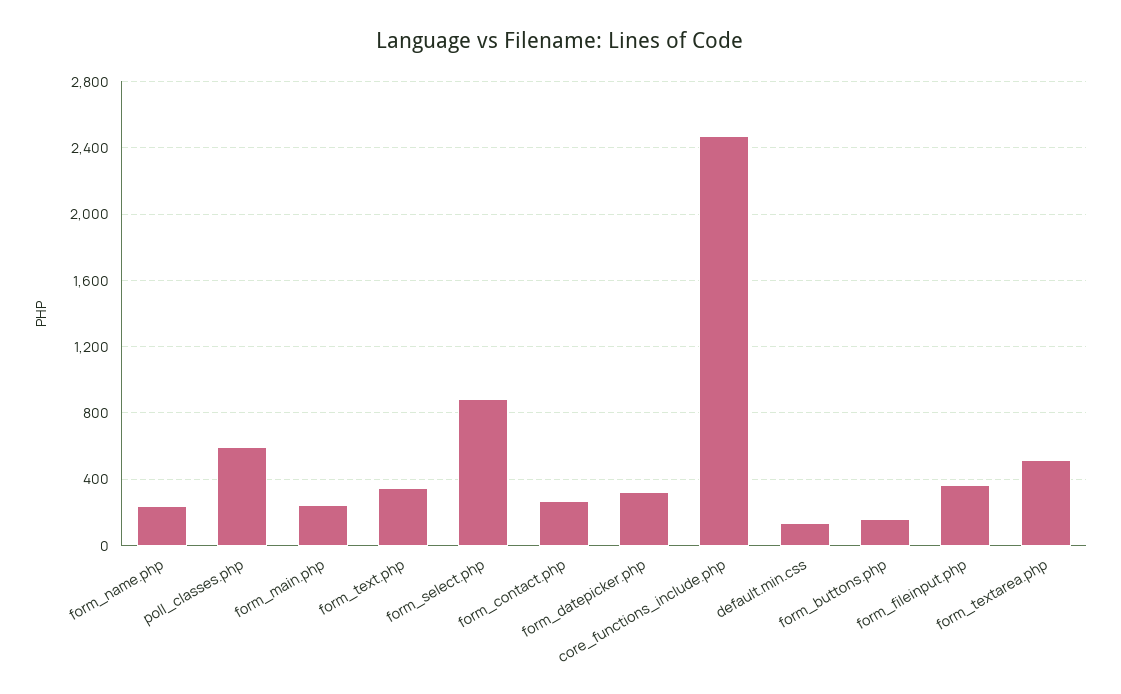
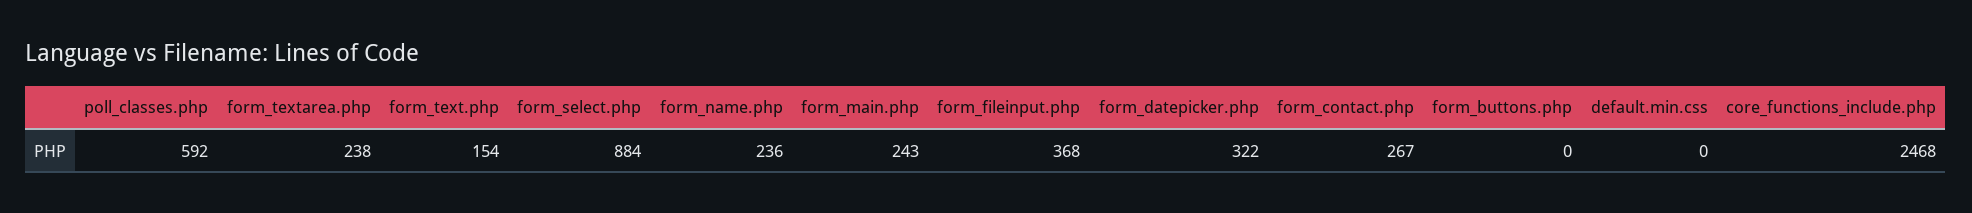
form_text.php: 350 -> 154
default.min.css: 150 -> 0
form_buttons.php: 150 -> 0
form_textarea.php: 500 -> 238

